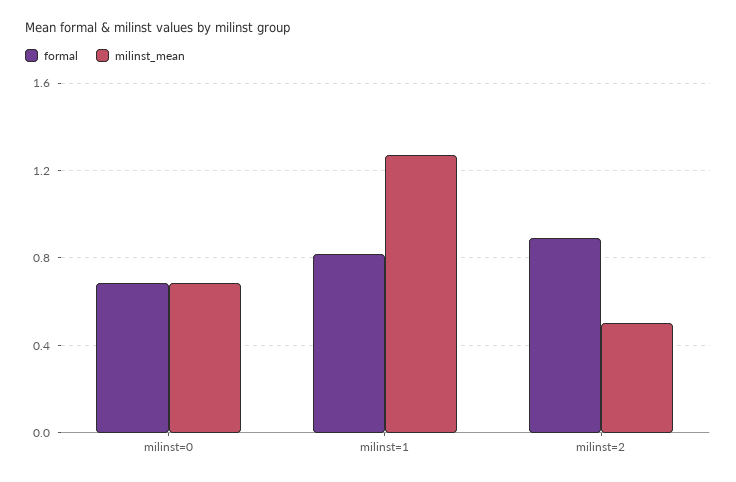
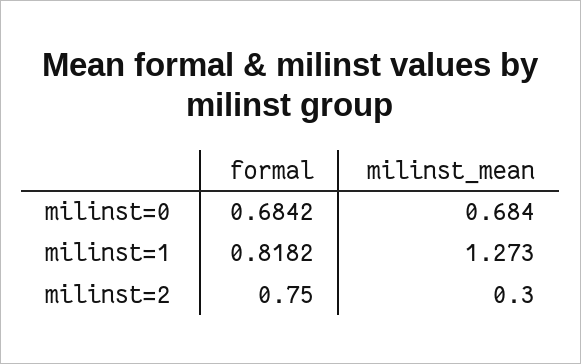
formal, milinst=2: 0.9 -> 0.75
milinst_mean, milinst=2: 0.5 -> 0.3

